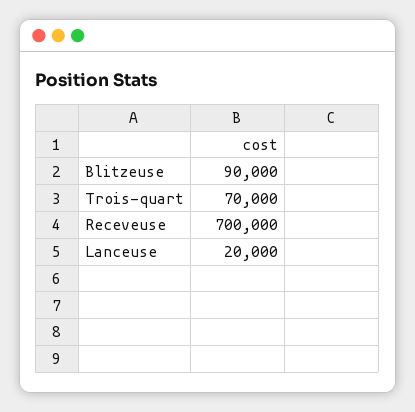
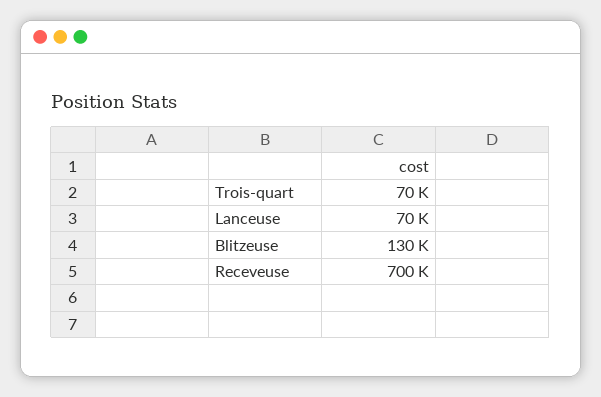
Blitzeuse: 90000 -> 130000
Lanceuse: 20000 -> 70000

